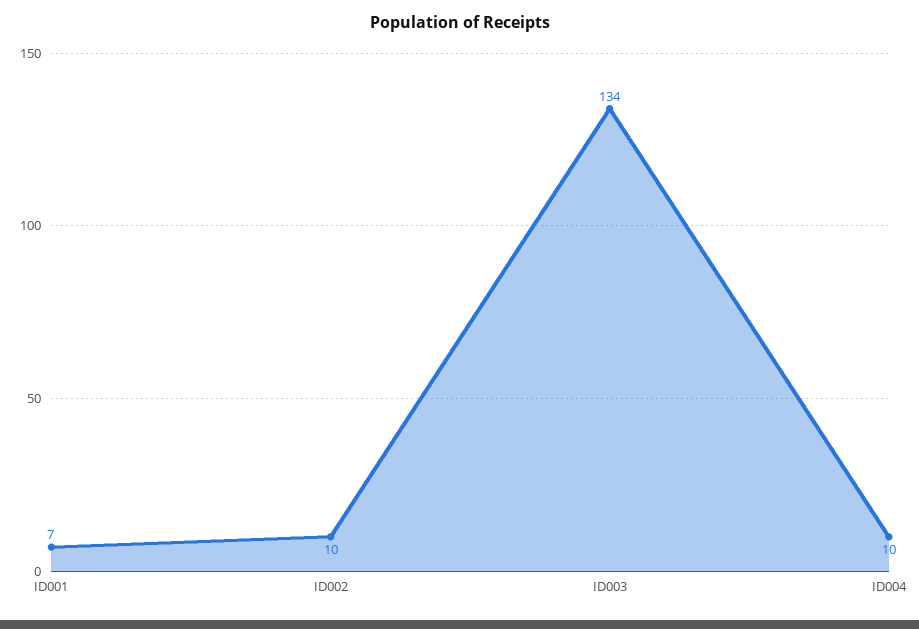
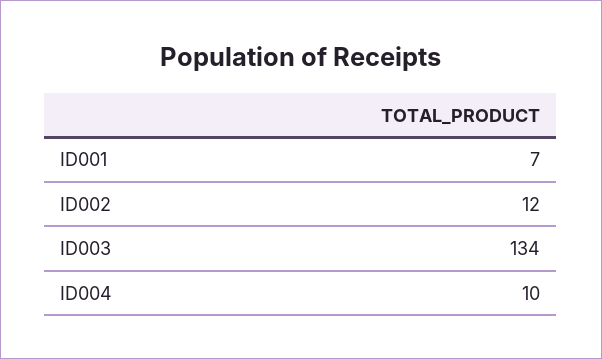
ID002: 10 -> 12

